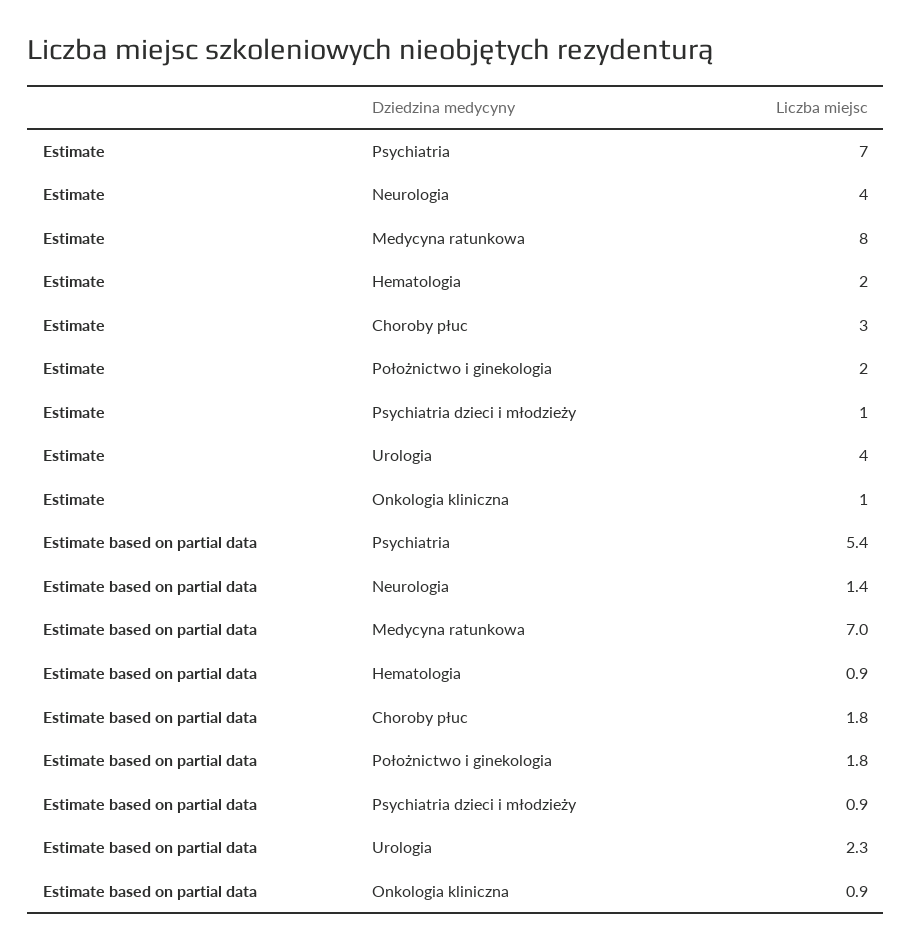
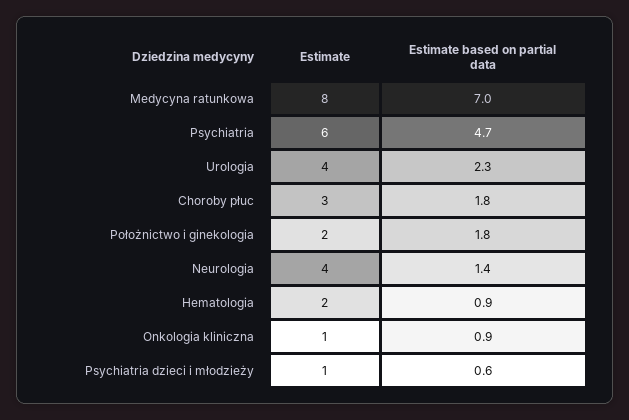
Estimate, Psychiatria: 7 -> 6
Estimate based on partial data, Psychiatria: 5.4 -> 4.7
Estimate based on partial data, Psychiatria dzieci i młodzieży: 0.9 -> 0.6

